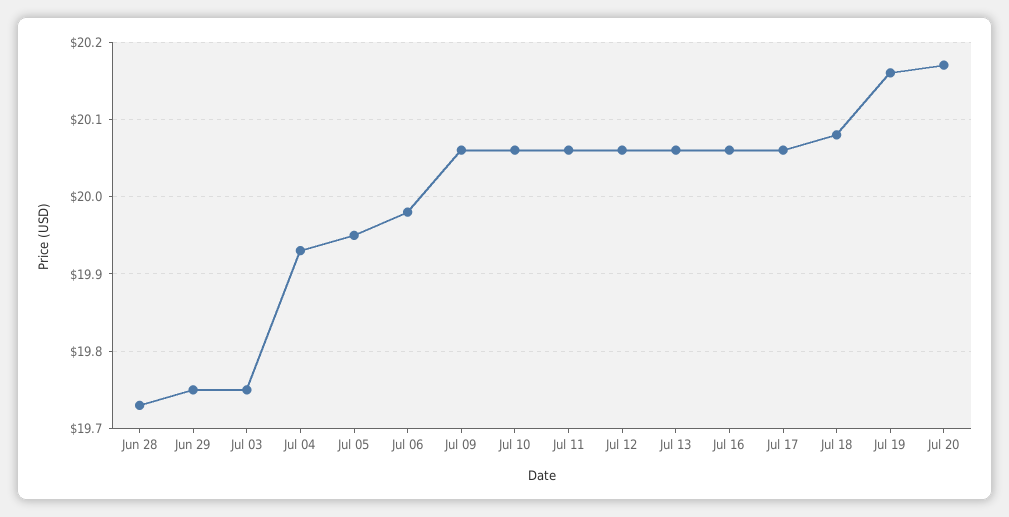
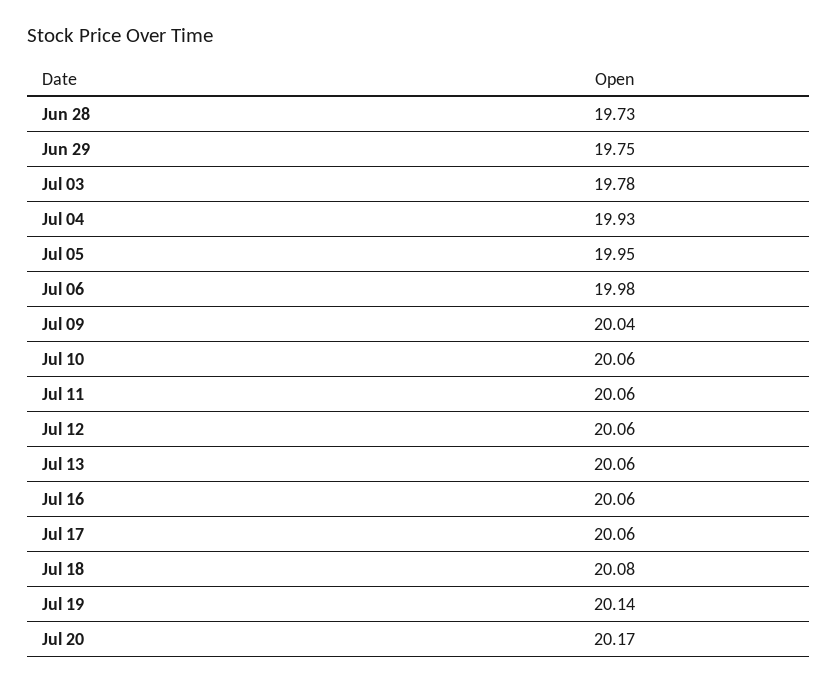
Jul 03: 19.75 -> 19.78
Jul 09: 20.06 -> 20.04
Jul 19: 20.16 -> 20.14

